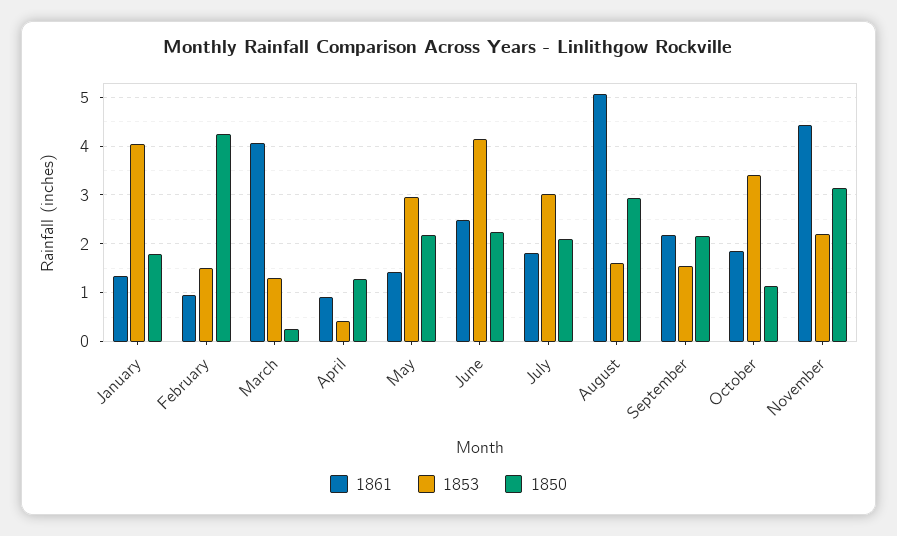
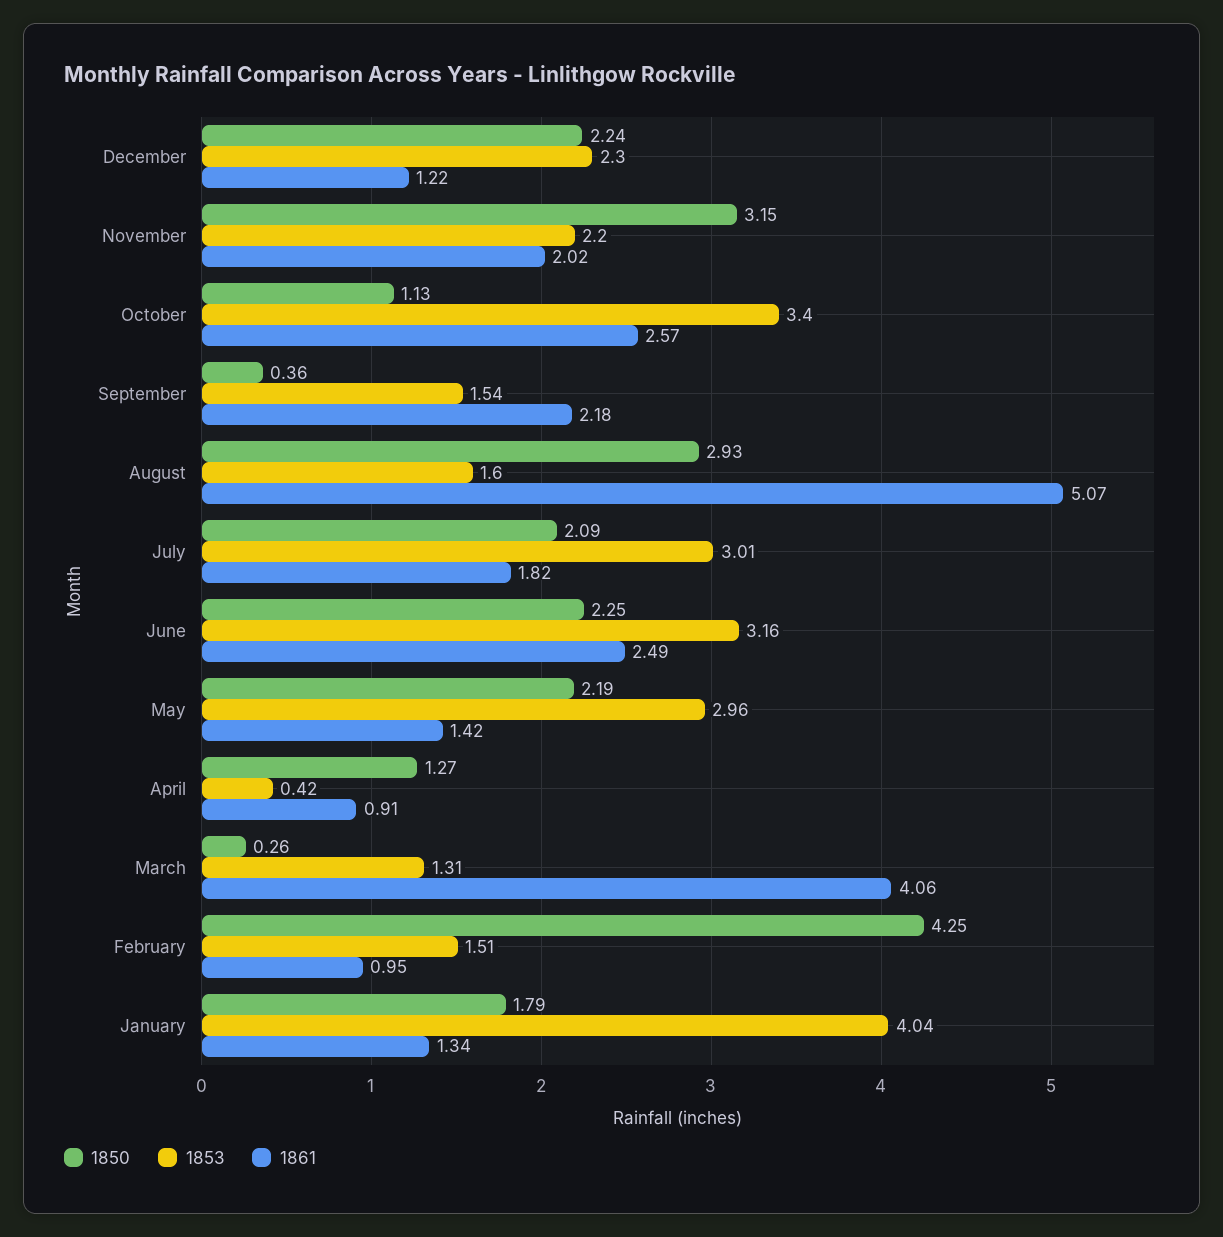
1853, June: 4.2 -> 3.16
1850, September: 2.2 -> 0.36
1861, October: 1.8 -> 2.57
1861, November: 4.4 -> 2.02
1850, December: none -> 2.24
1853, December: none -> 2.3
1861, December: none -> 1.22

